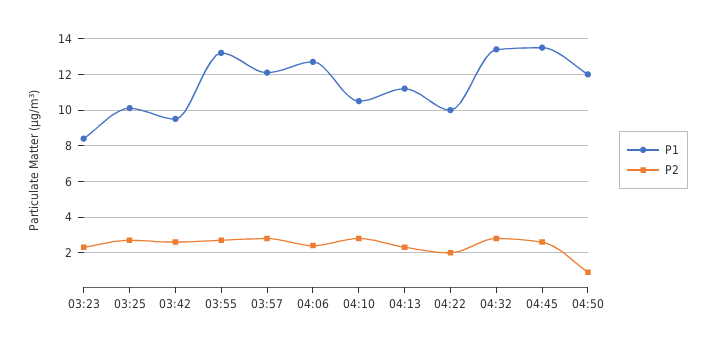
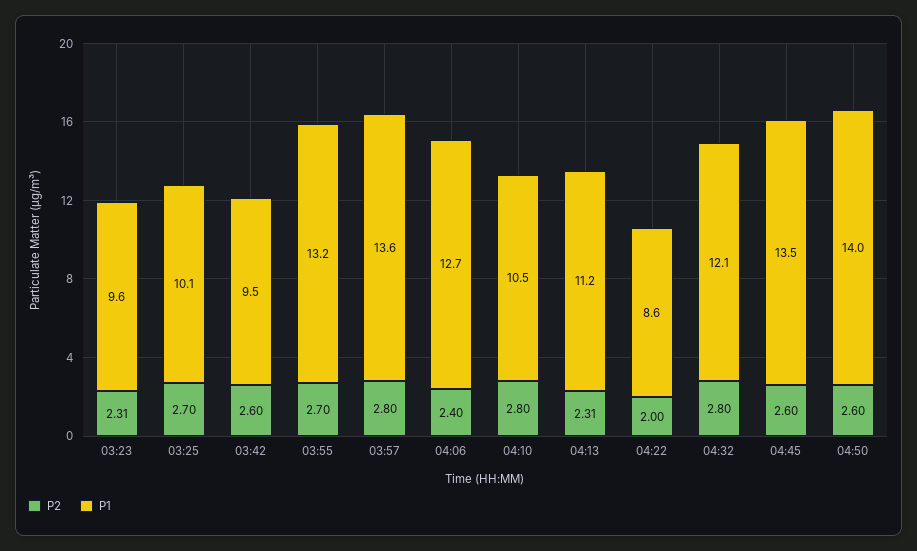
P1, 03:23: 8.5 -> 9.6
P1, 03:57: 12 -> 13.6
P1, 04:22: 10 -> 8.6
P1, 04:32: 13.5 -> 12.1
P1, 04:50: 12 -> 14
P2, 04:50: 1 -> 2.6

